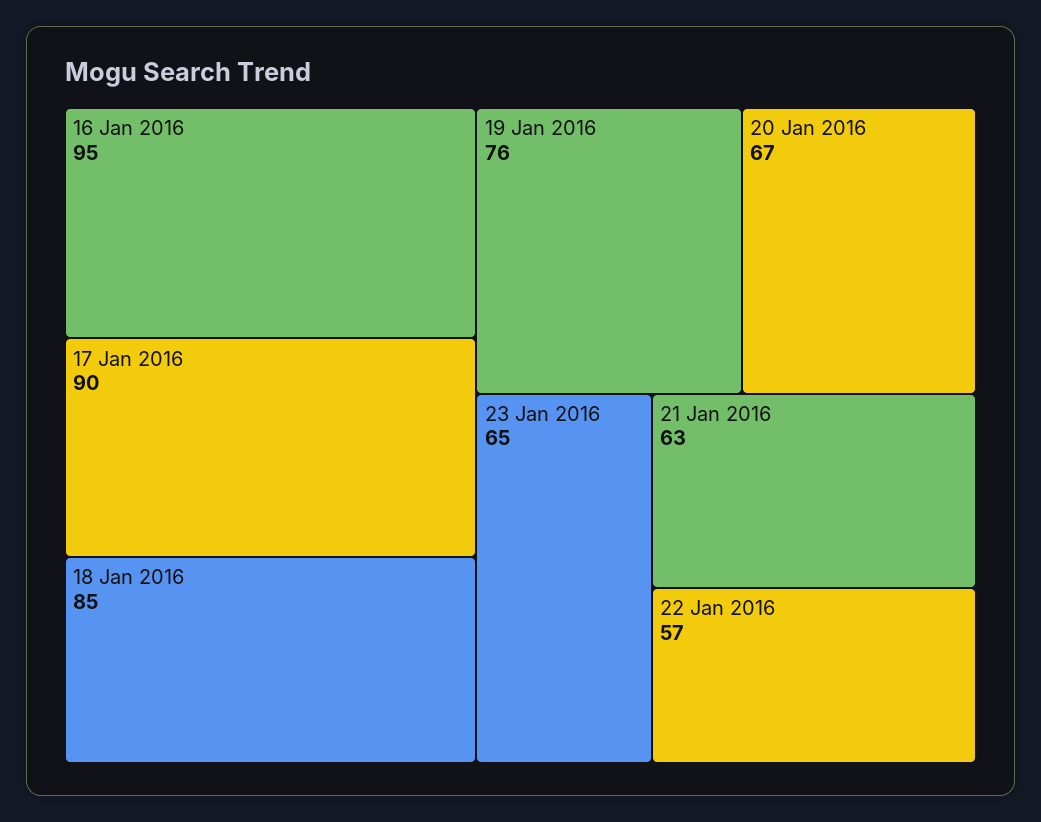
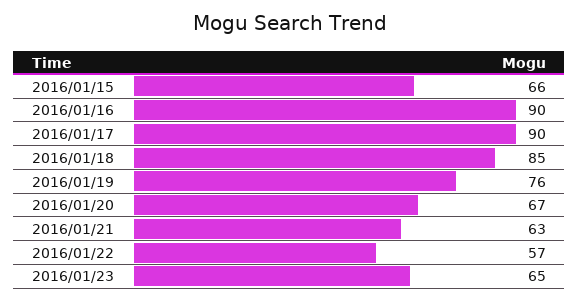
16 Jan 2016: 95 -> 90
2016/01/15: none -> 66

